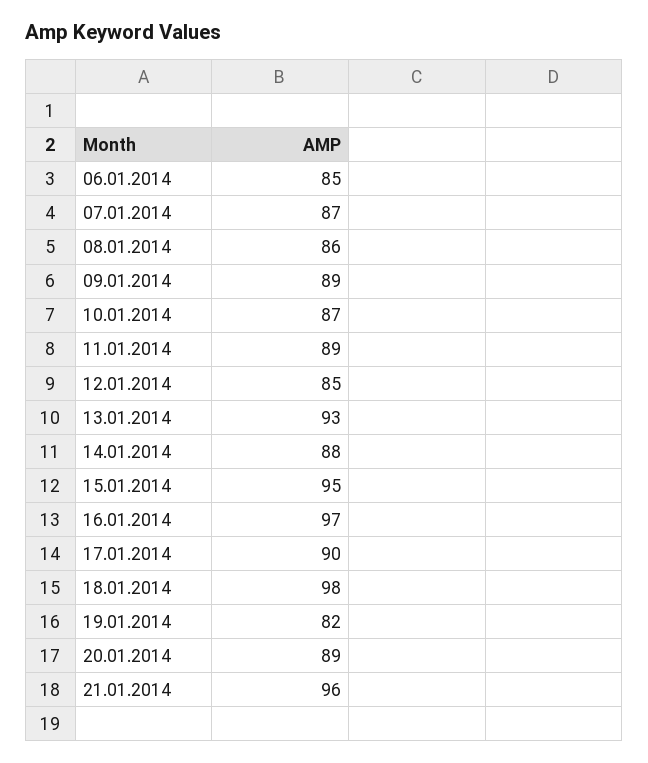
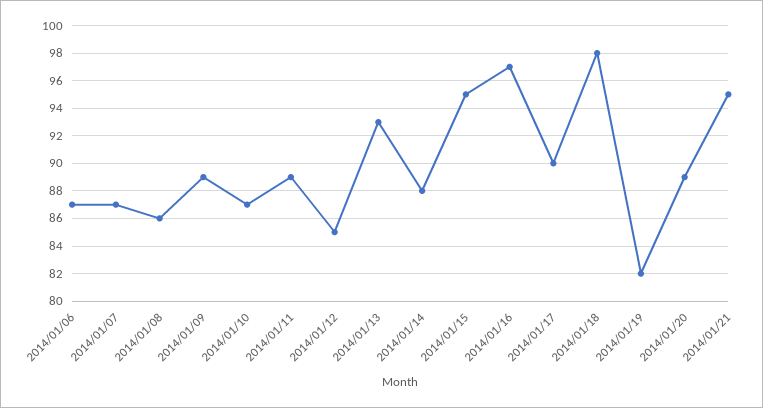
06.01.2014: 85 -> 87
21.01.2014: 96 -> 95

